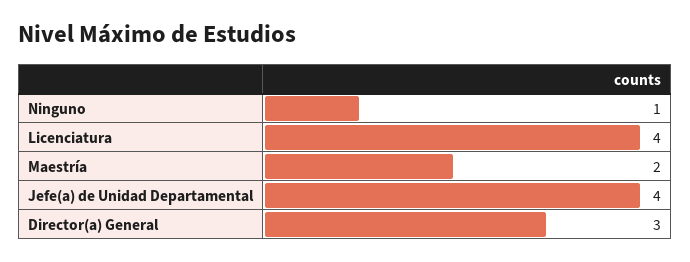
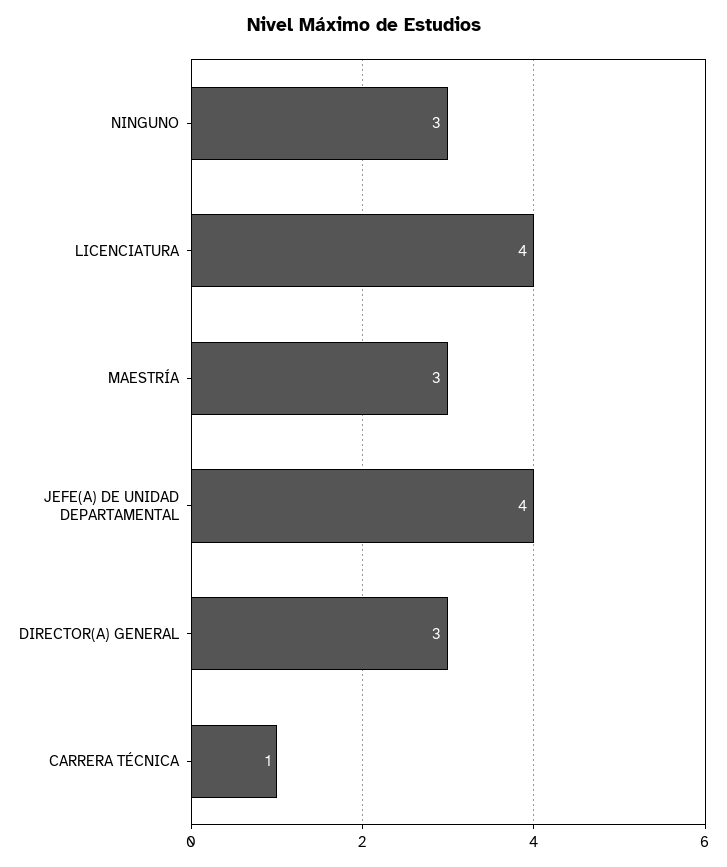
Ninguno: 1 -> 3
Maestría: 2 -> 3
CARRERA TÉCNICA: none -> 1

